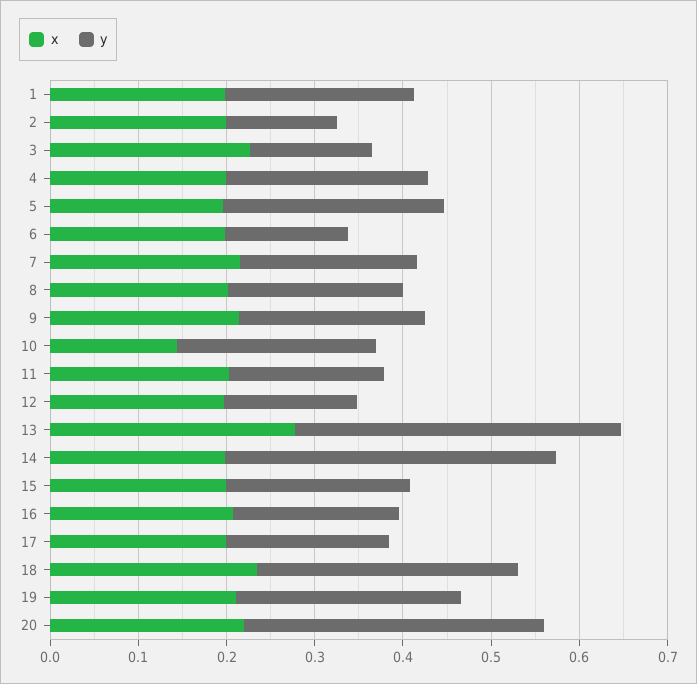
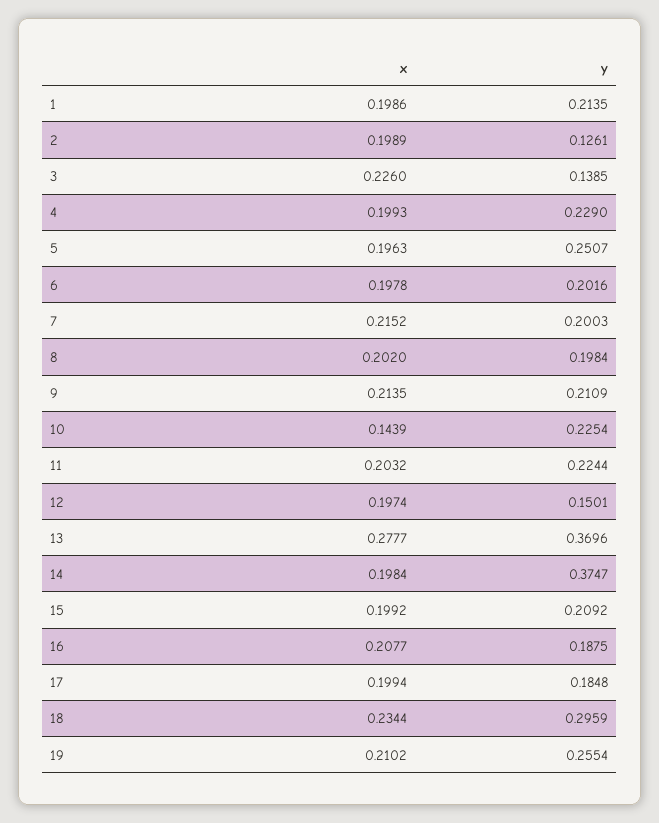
y, 6: 0.14 -> 0.2016
y, 11: 0.18 -> 0.2244
x, 20: 0.22 -> none
y, 20: 0.34 -> none

